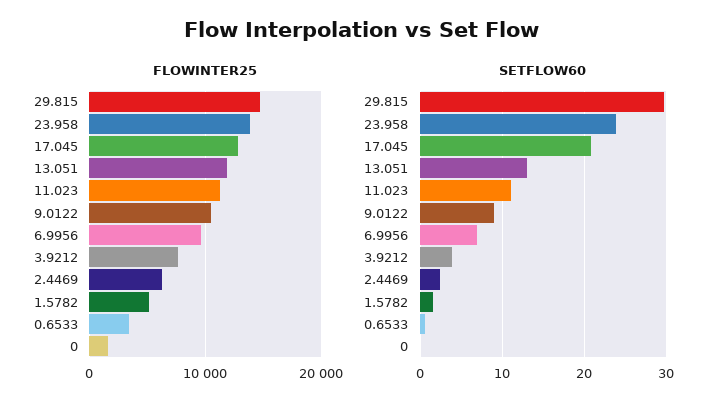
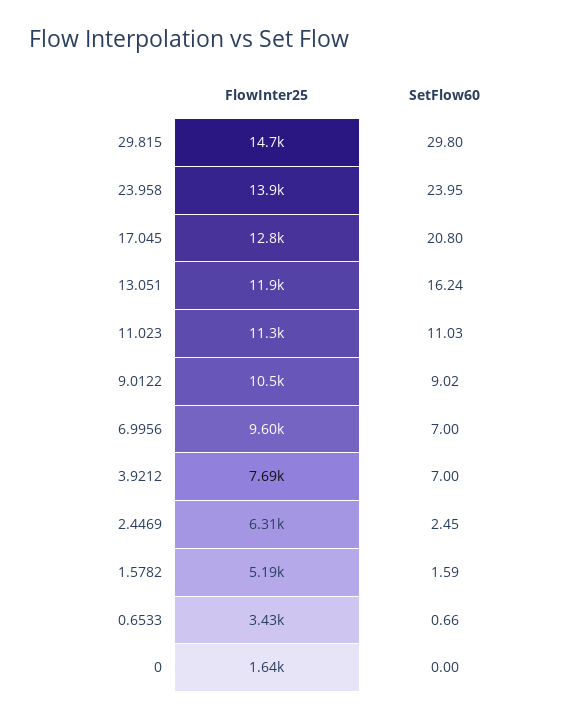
SETFLOW60, 13.051: 13 -> 16.24
SETFLOW60, 3.9212: 4 -> 7

